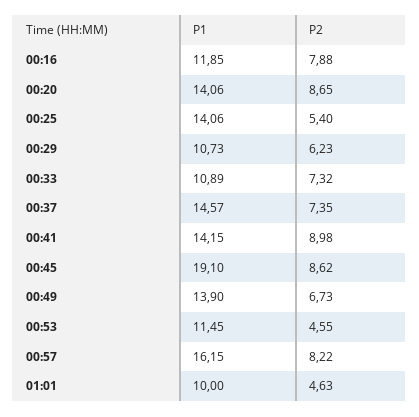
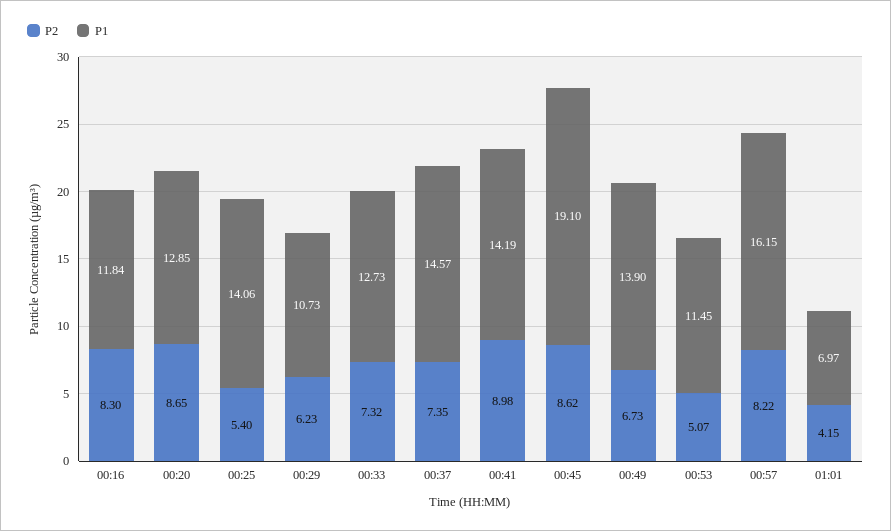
P1, 00:16: 11.85 -> 11.84
P2, 00:16: 7.88 -> 8.3
P1, 00:20: 14.06 -> 12.85
P1, 00:33: 10.89 -> 12.73
P1, 00:41: 14.15 -> 14.19
P2, 00:53: 4.55 -> 5.07
P1, 01:01: 10 -> 6.97
P2, 01:01: 4.63 -> 4.15

